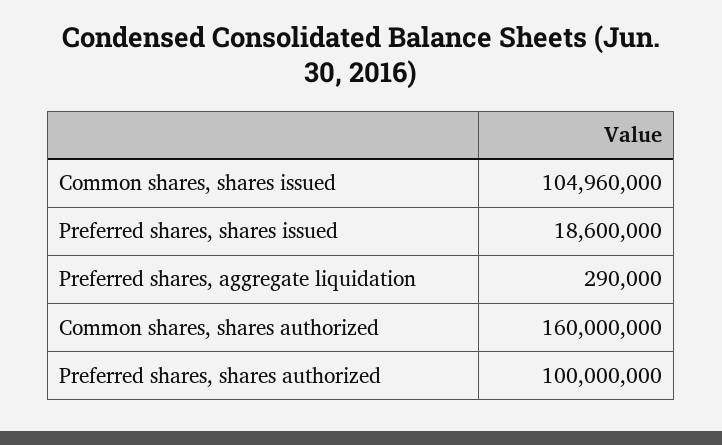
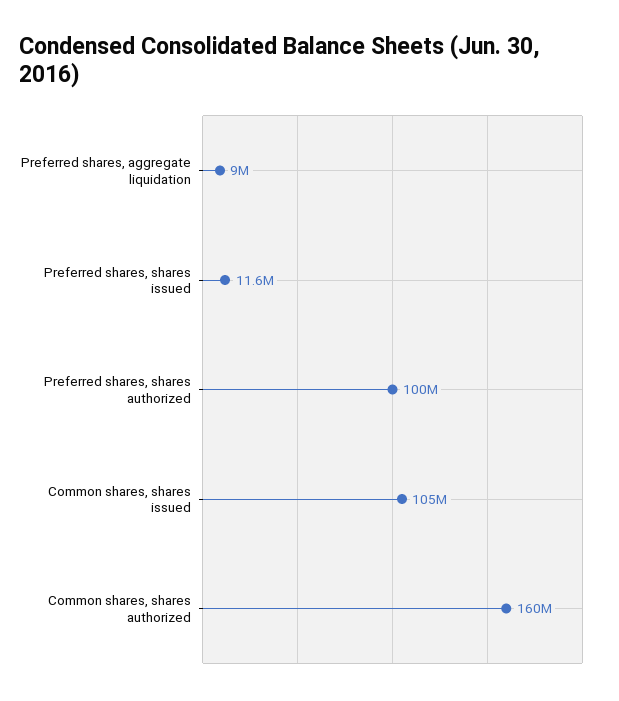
Preferred shares, shares issued: 18600000 -> 11600000
Preferred shares, aggregate liquidation: 290000 -> 9000000

